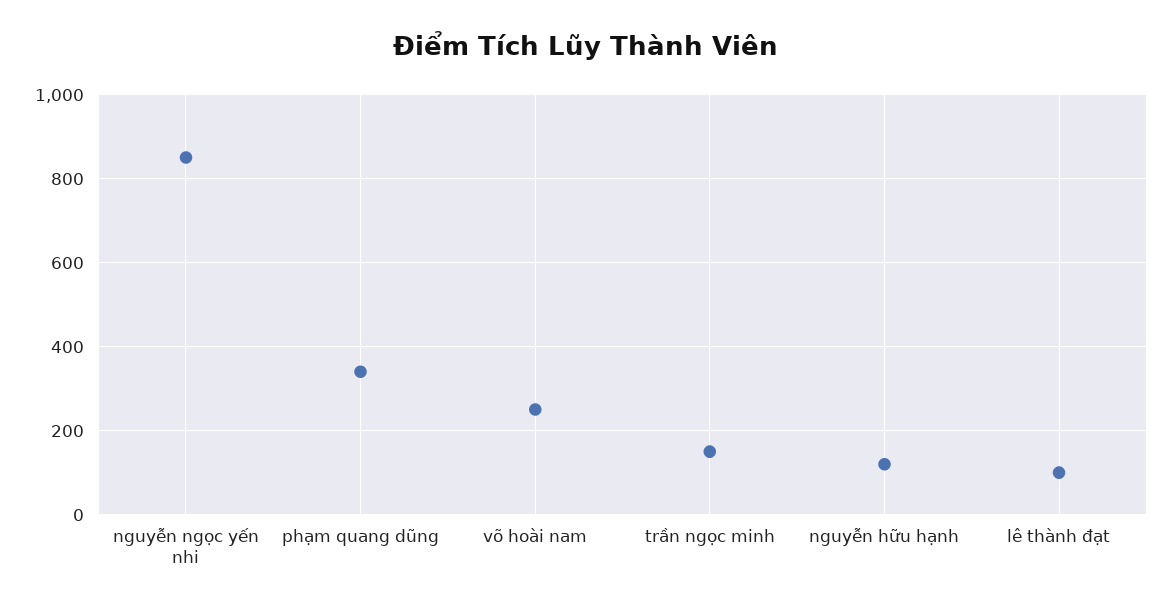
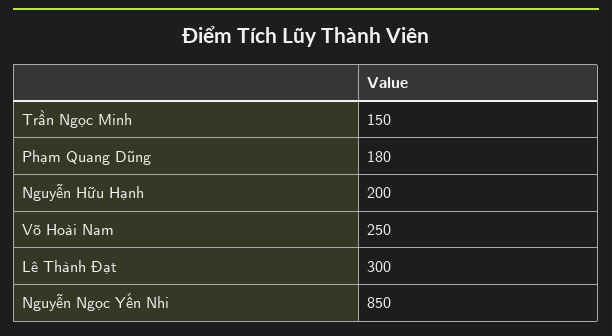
phạm quang dũng: 340 -> 180
nguyễn hữu hạnh: 120 -> 200
lê thành đạt: 100 -> 300

